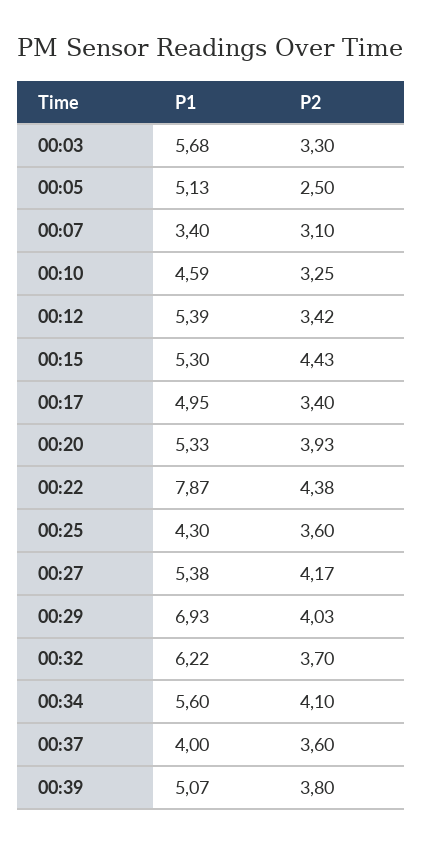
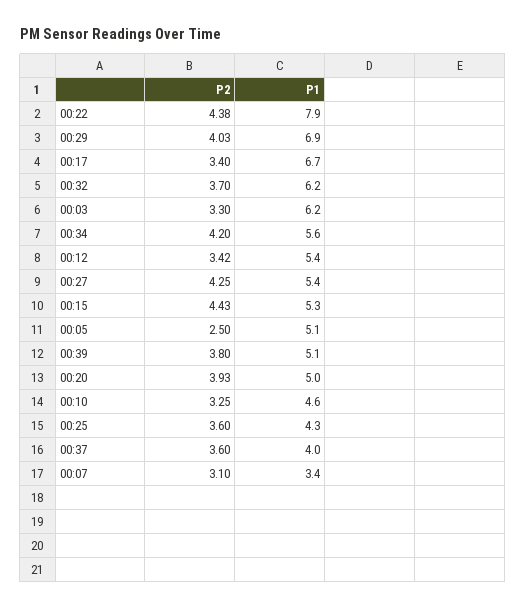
P1, 00:03: 5.68 -> 6.2
P1, 00:17: 4.95 -> 6.7
P1, 00:20: 5.33 -> 5
P2, 00:27: 4.17 -> 4.25
P2, 00:34: 4.1 -> 4.2

